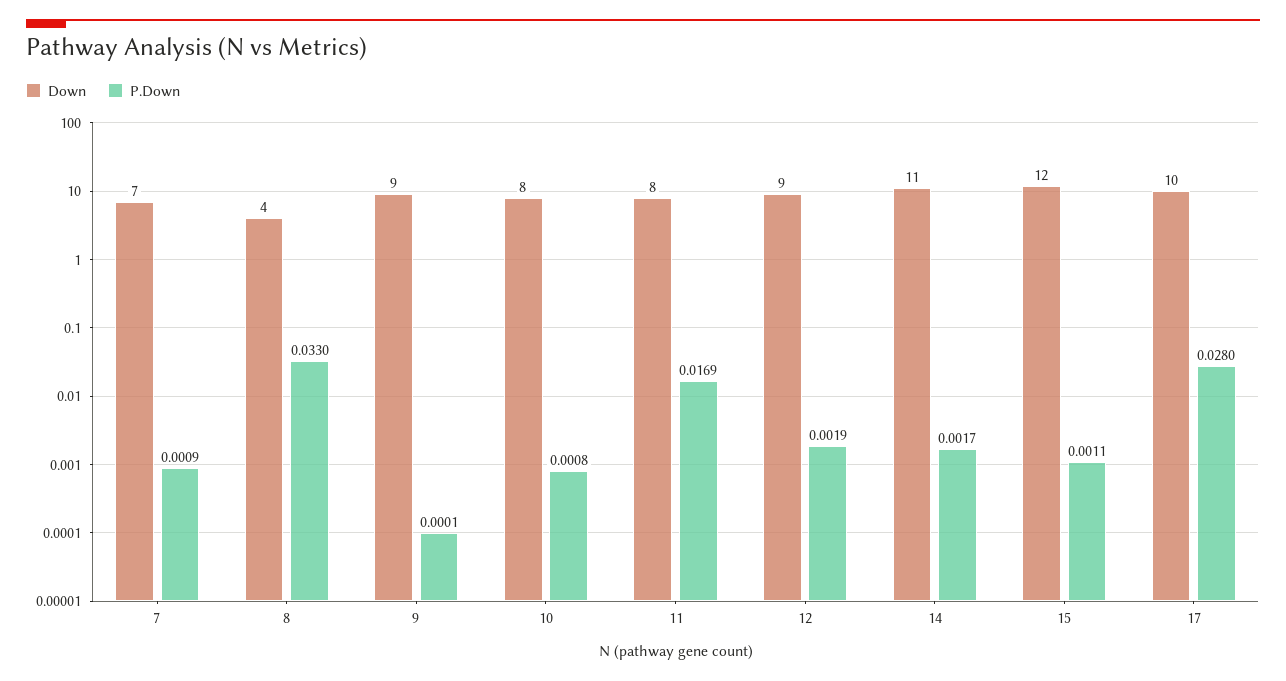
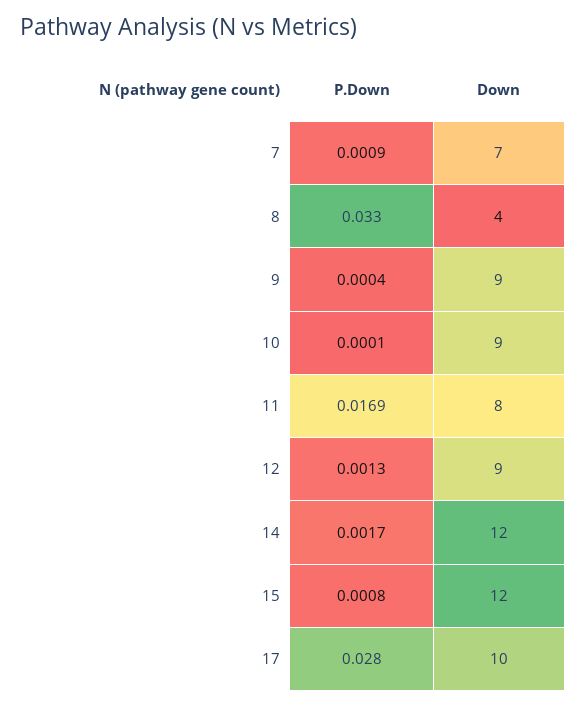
P.Down, 9: 0.0001 -> 0.0004
Down, 10: 8 -> 9
P.Down, 10: 0.0008 -> 0.0001
P.Down, 12: 0.0019 -> 0.0013
Down, 14: 11 -> 12
P.Down, 15: 0.0011 -> 0.0008

